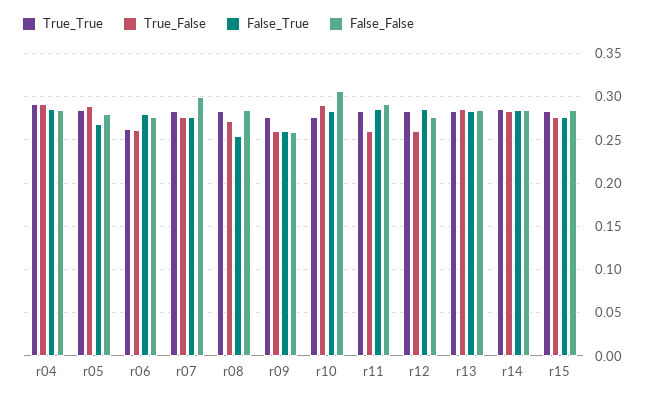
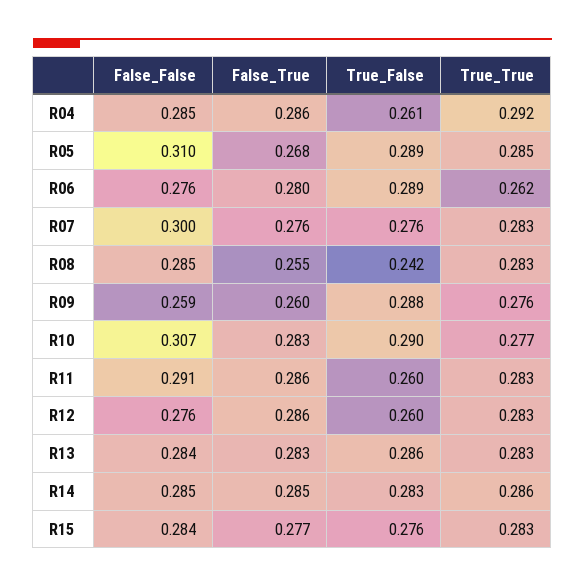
True_False, r04: 0.29 -> 0.261
False_False, r05: 0.28 -> 0.31
True_False, r06: 0.26 -> 0.289
True_False, r08: 0.27 -> 0.242
True_False, r09: 0.26 -> 0.288

